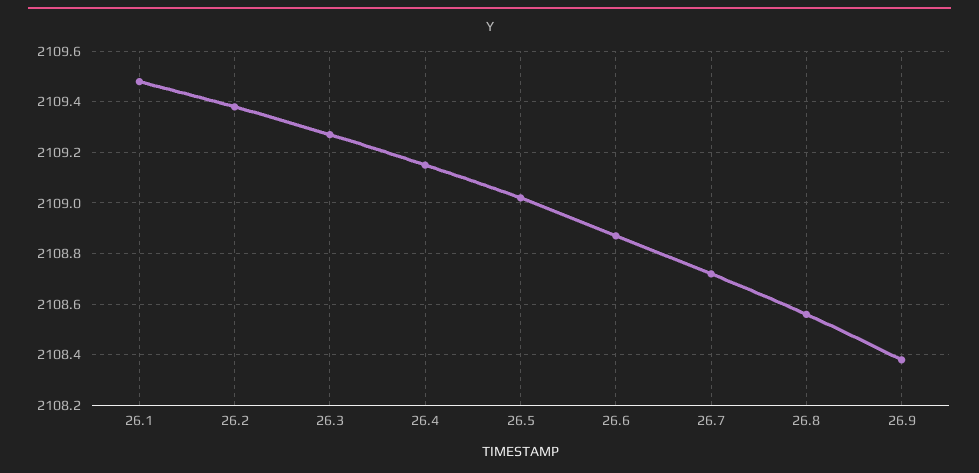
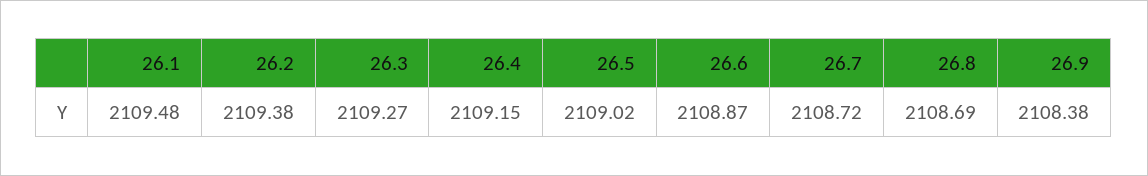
26.8: 2108.55 -> 2108.69

